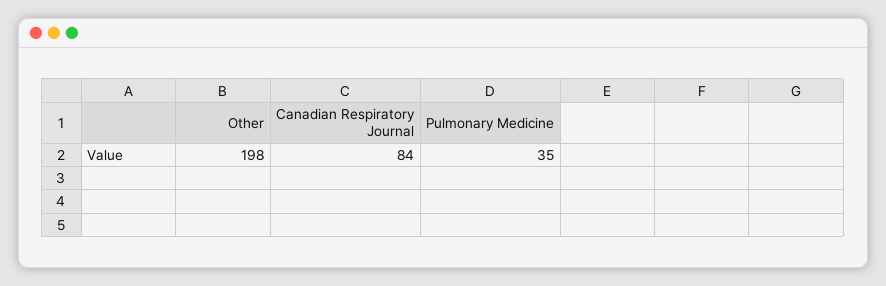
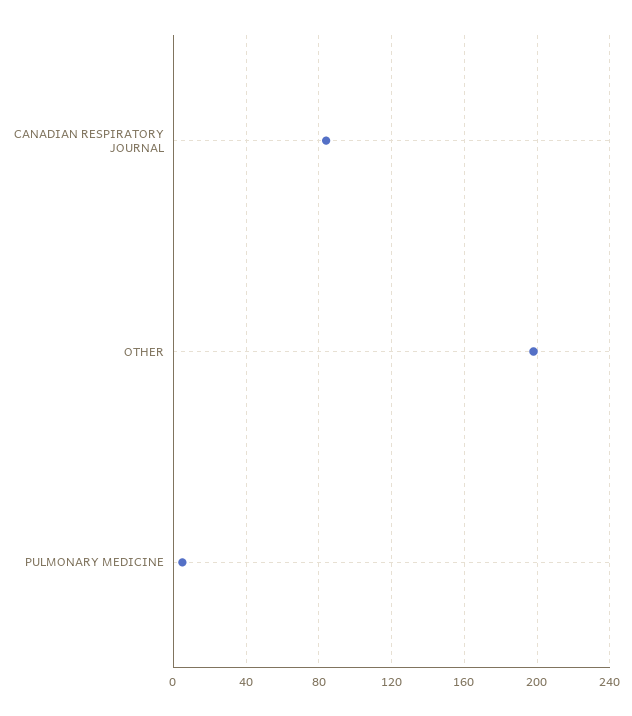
Pulmonary Medicine: 35 -> 5

